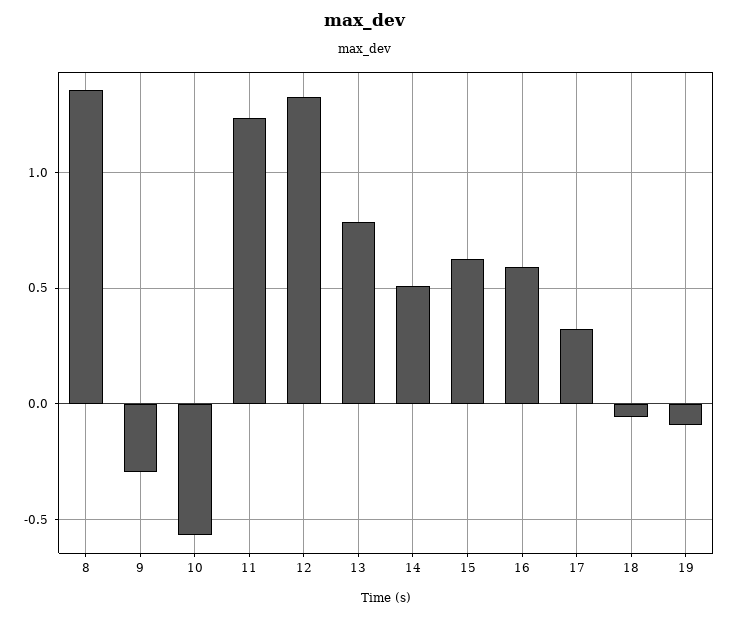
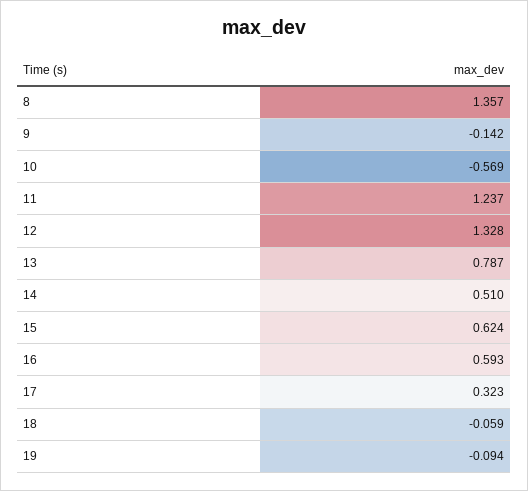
9: -0.3 -> -0.142

